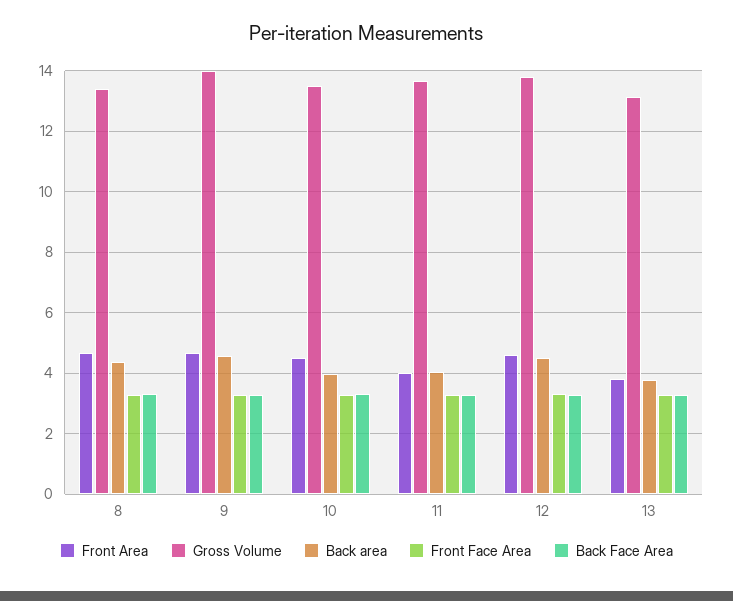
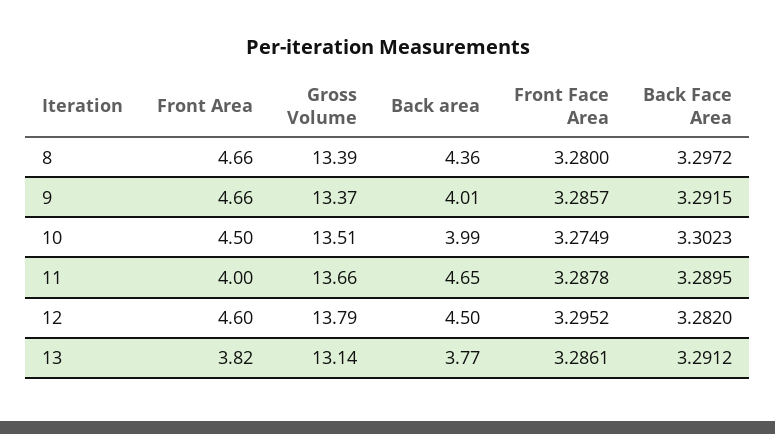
Gross Volume, 9: 14 -> 13.37
Back area, 9: 4.6 -> 4.01
Back area, 11: 4 -> 4.65

